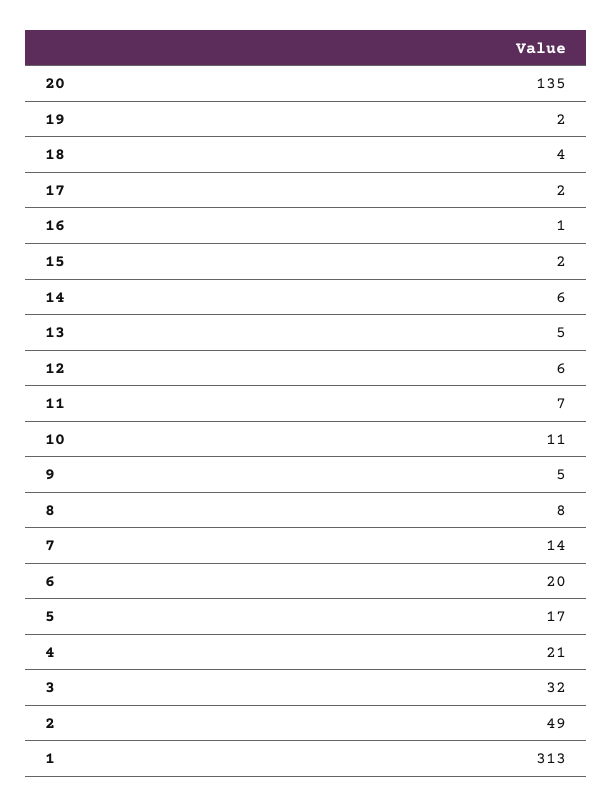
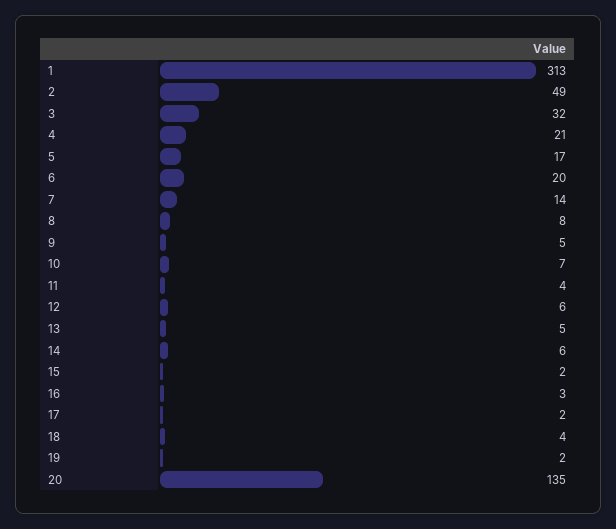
16: 1 -> 3
11: 7 -> 4
10: 11 -> 7

